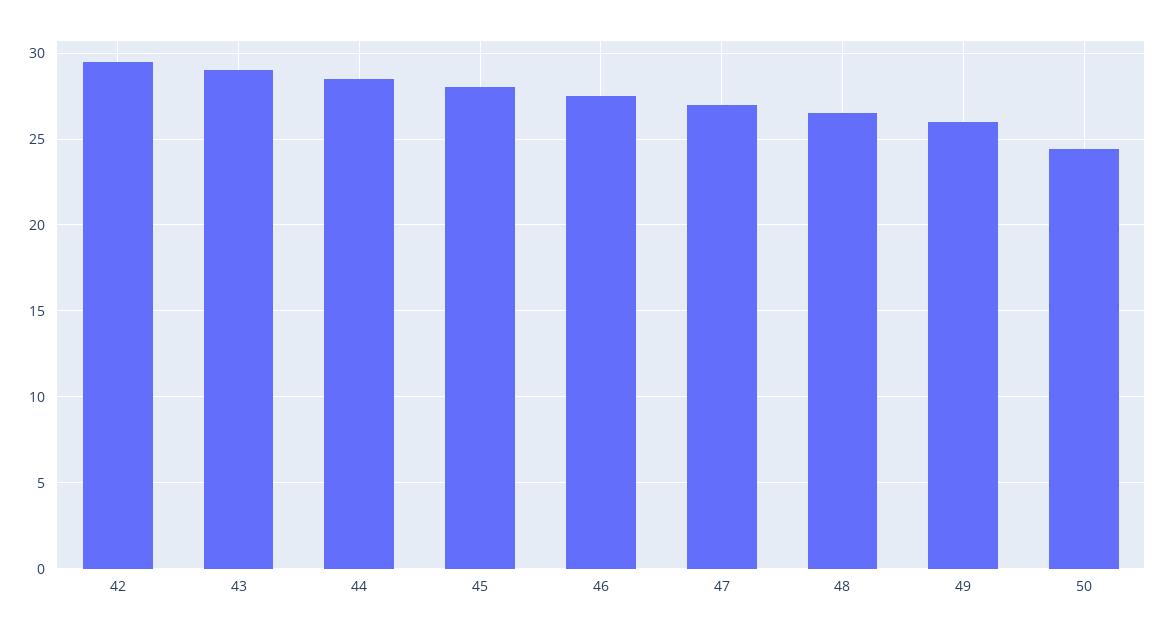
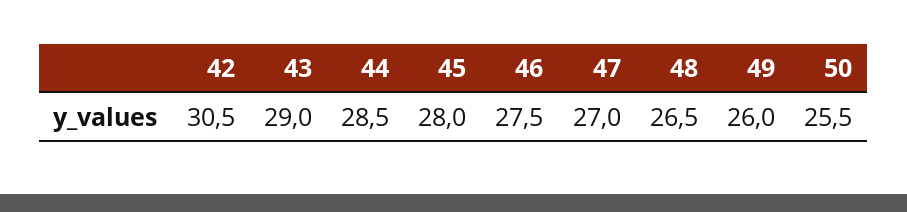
42: 29.5 -> 30.5
50: 24.5 -> 25.5

